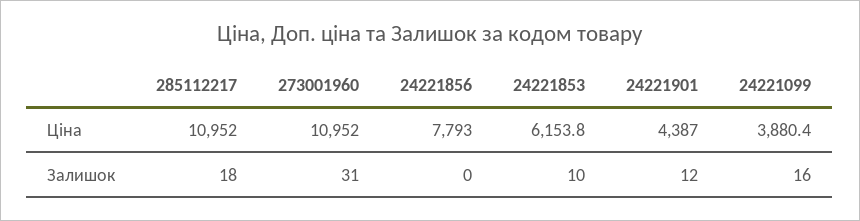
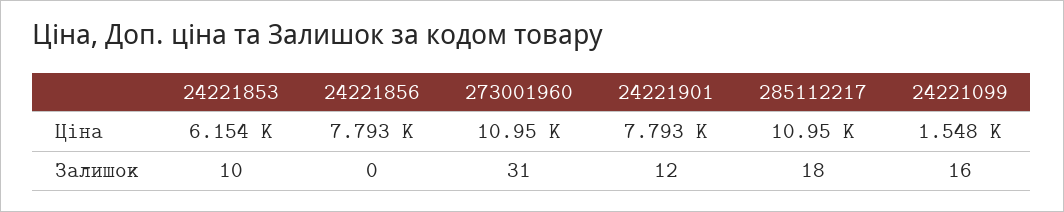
24221901, Ціна: 4387 -> 7793
24221099, Ціна: 3880.4 -> 1548

